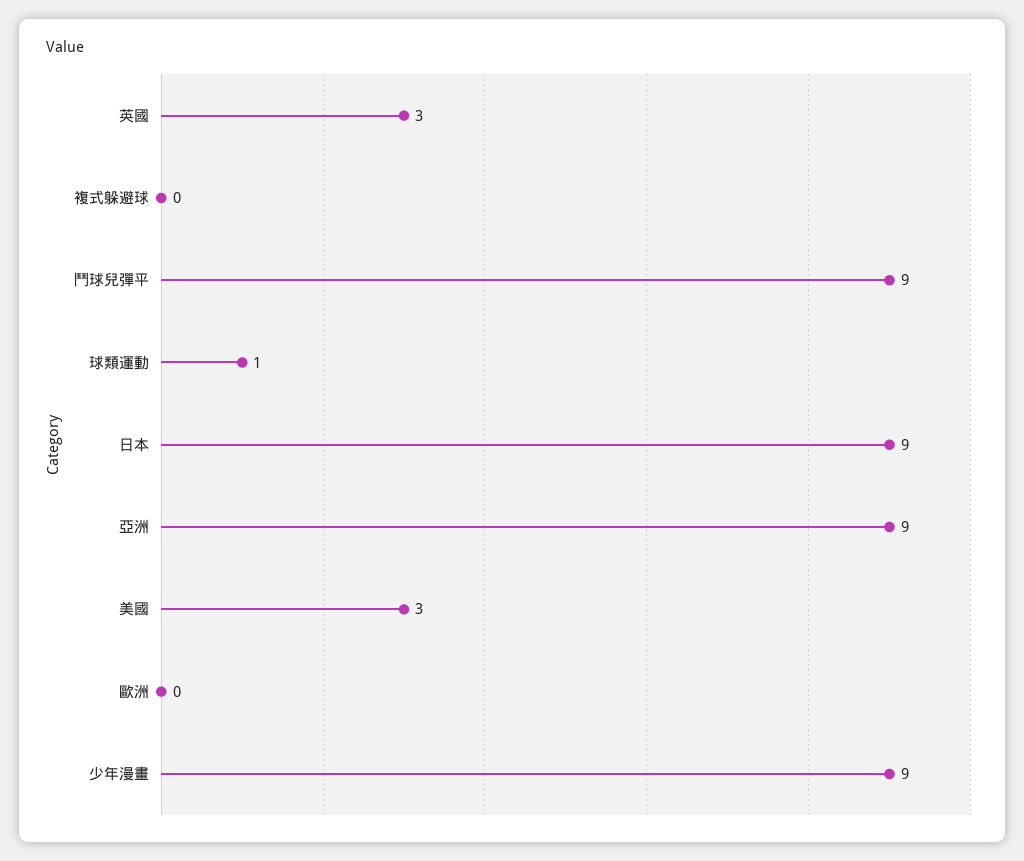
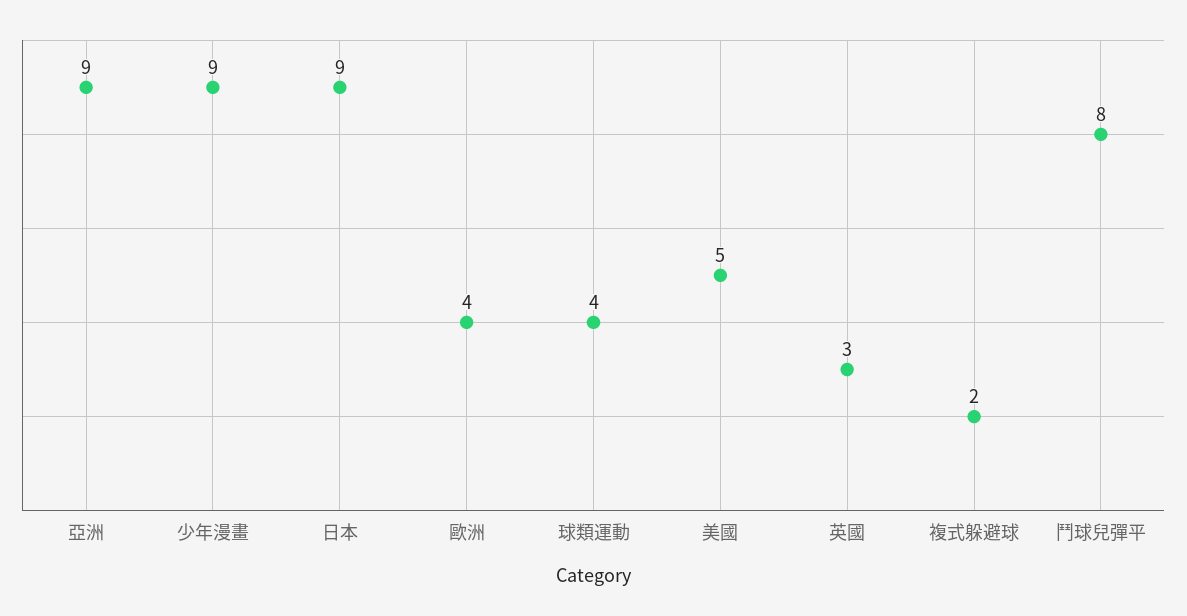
複式躲避球: 0 -> 2
鬥球兒彈平: 9 -> 8
球類運動: 1 -> 4
美國: 3 -> 5
歐洲: 0 -> 4

